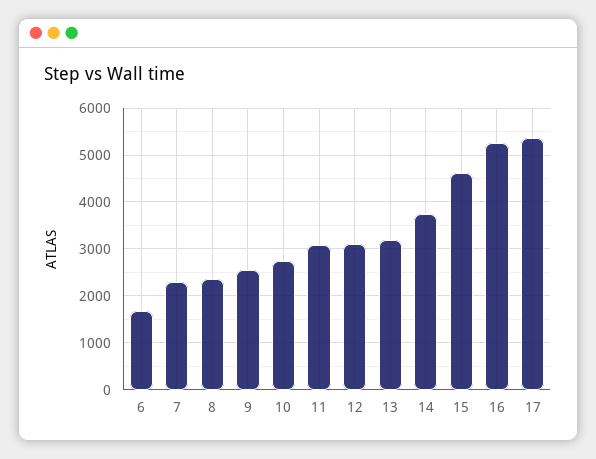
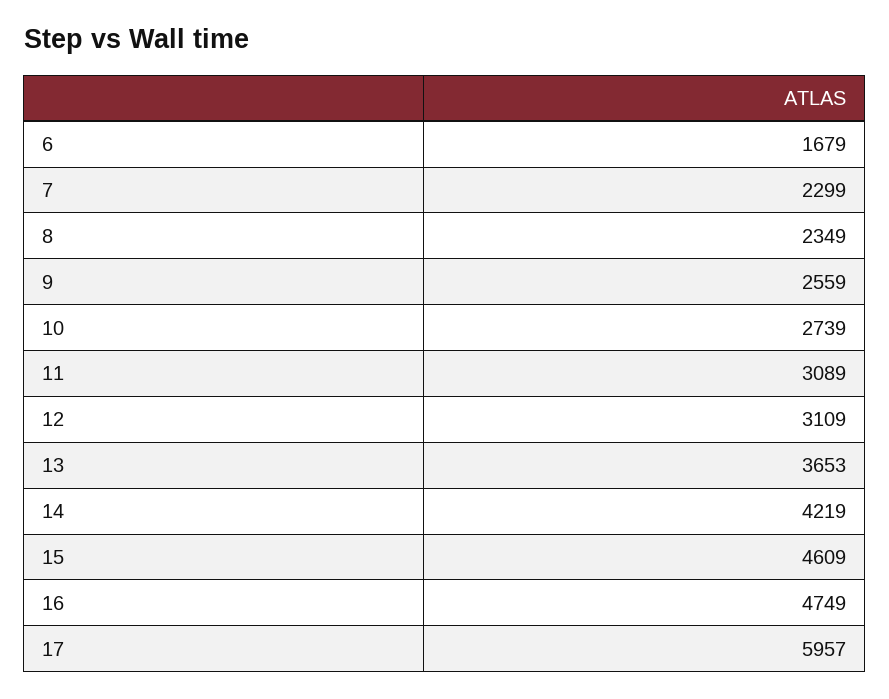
13: 3200 -> 3653
14: 3800 -> 4219
16: 5200 -> 4749
17: 5400 -> 5957

